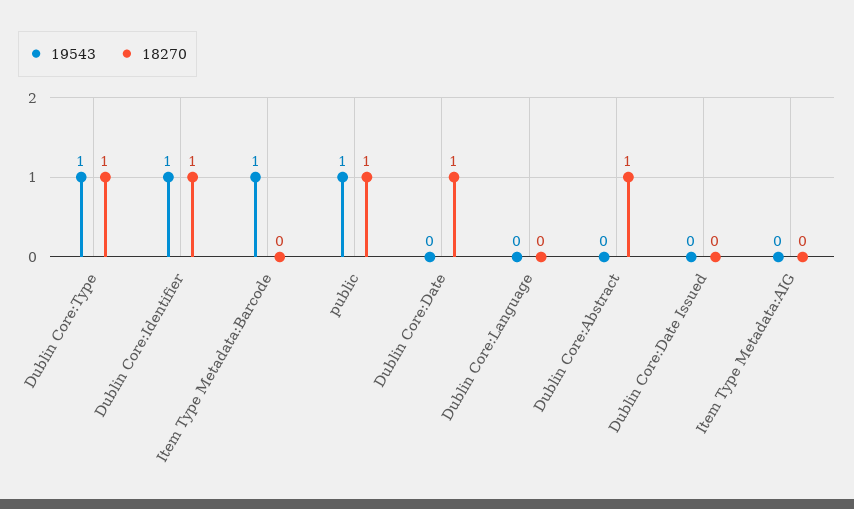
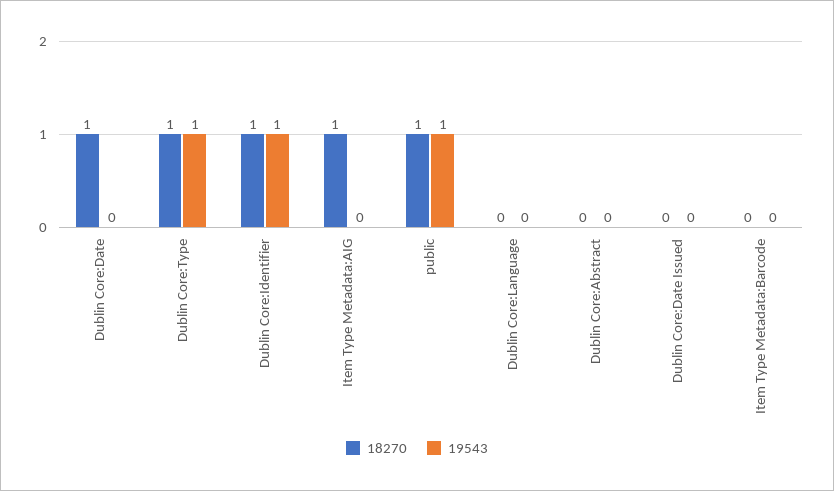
19543, Item Type Metadata:Barcode: 1 -> 0
18270, Dublin Core:Abstract: 1 -> 0
18270, Item Type Metadata:AIG: 0 -> 1

